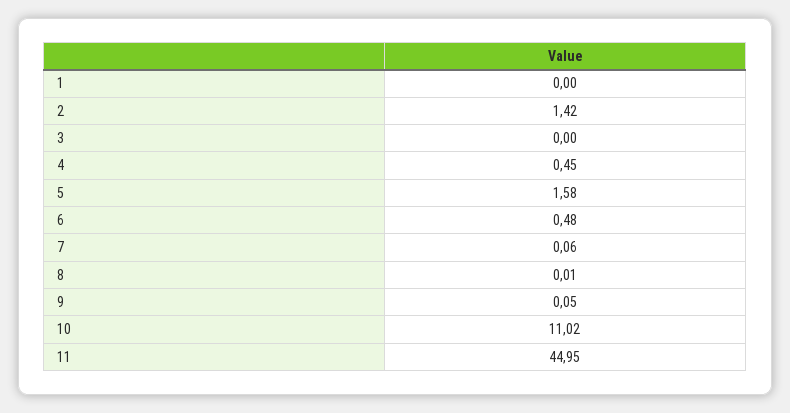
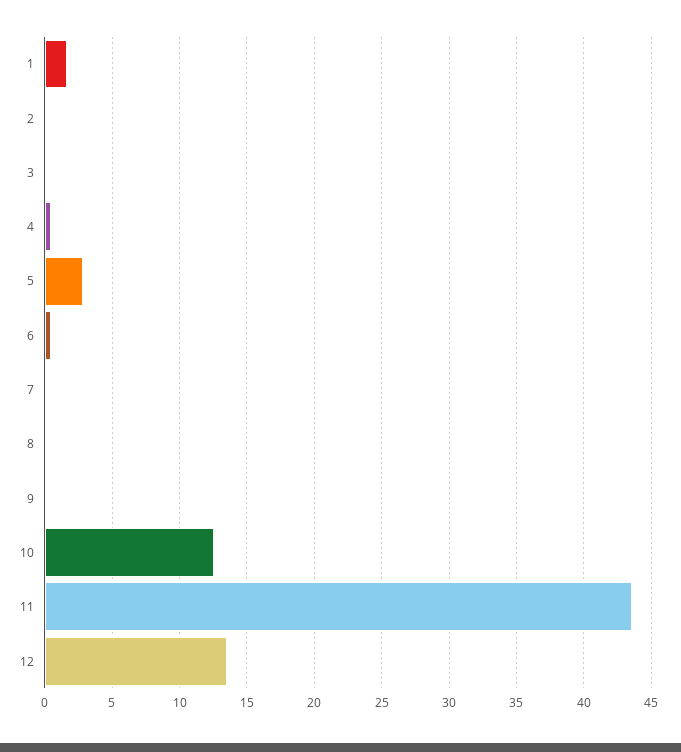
1: 0 -> 1.5
2: 1.42 -> 0
5: 1.58 -> 3
10: 11.02 -> 12.5
11: 44.95 -> 43.5
12: none -> 13.5

